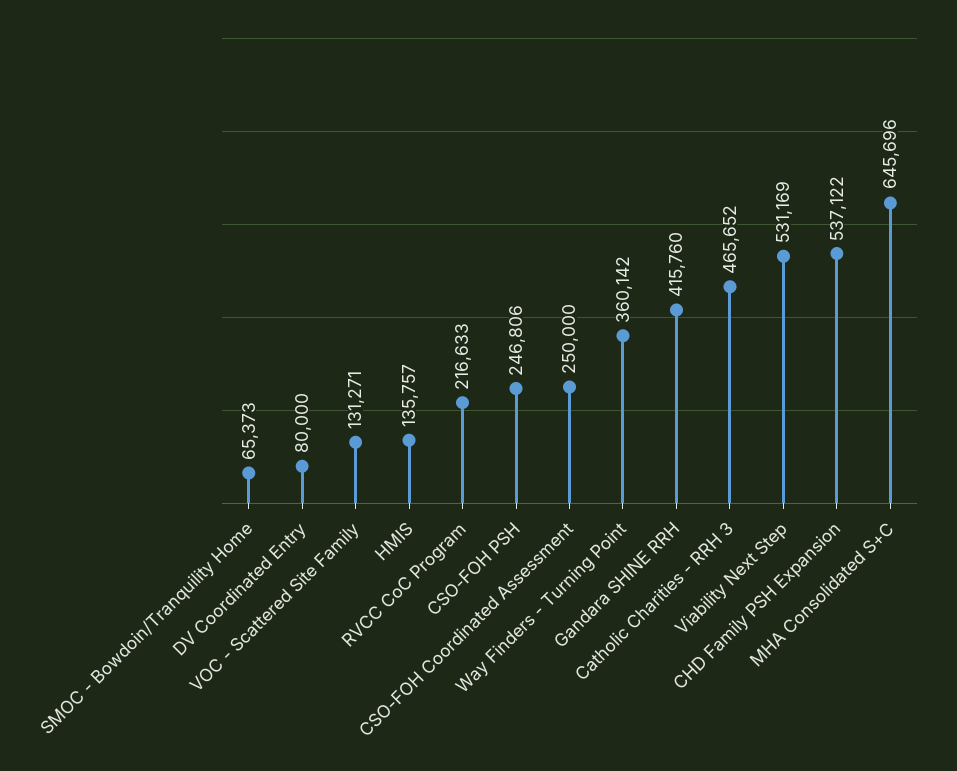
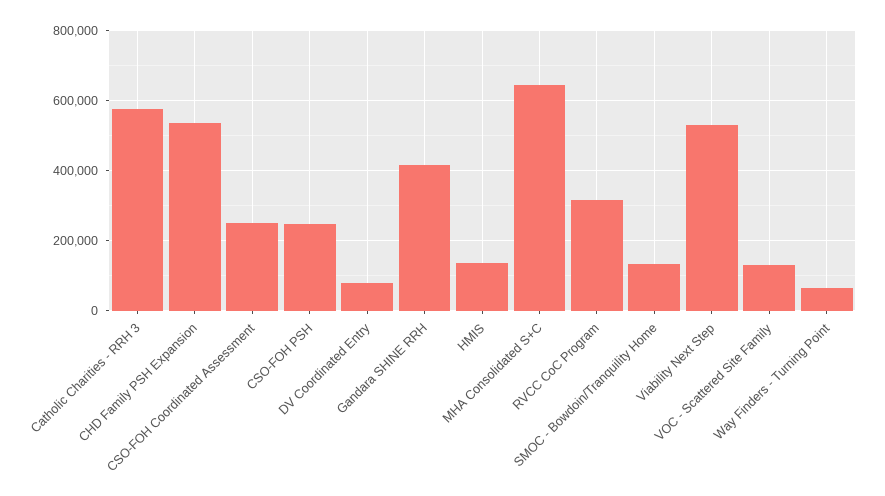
SMOC - Bowdoin/Tranquility Home: 65373 -> 140000
RVCC CoC Program: 216633 -> 320000
Way Finders - Turning Point: 360142 -> 60000
Catholic Charities - RRH 3: 465652 -> 580000

